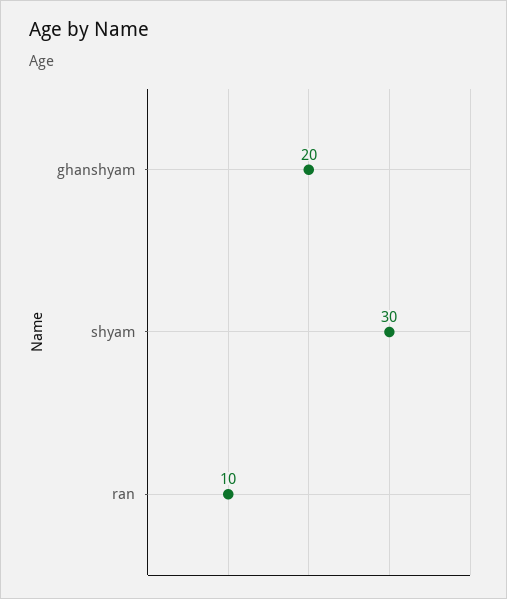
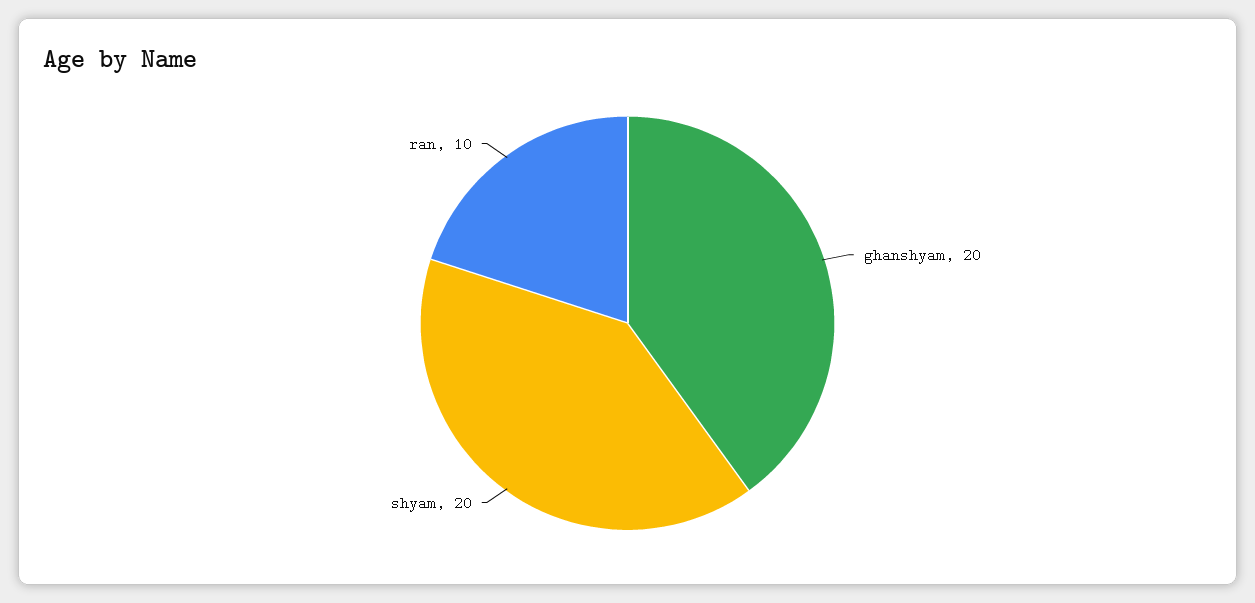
shyam: 30 -> 20

